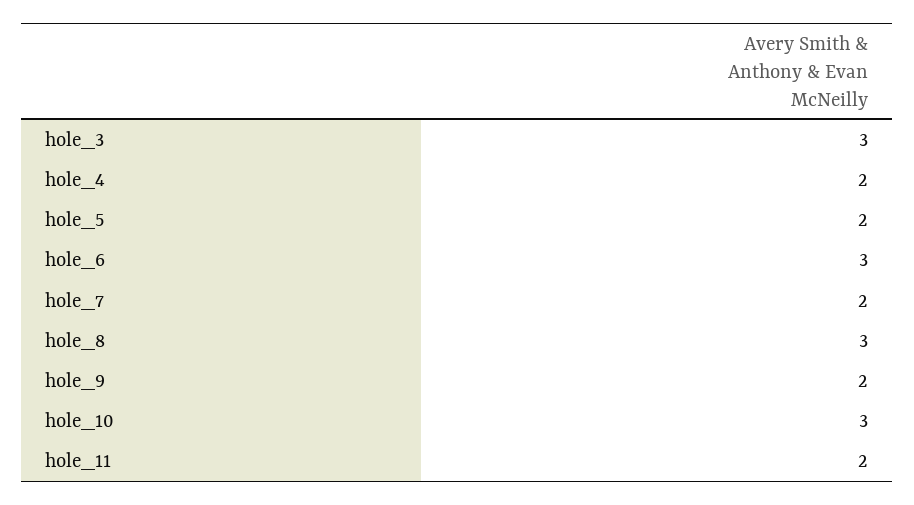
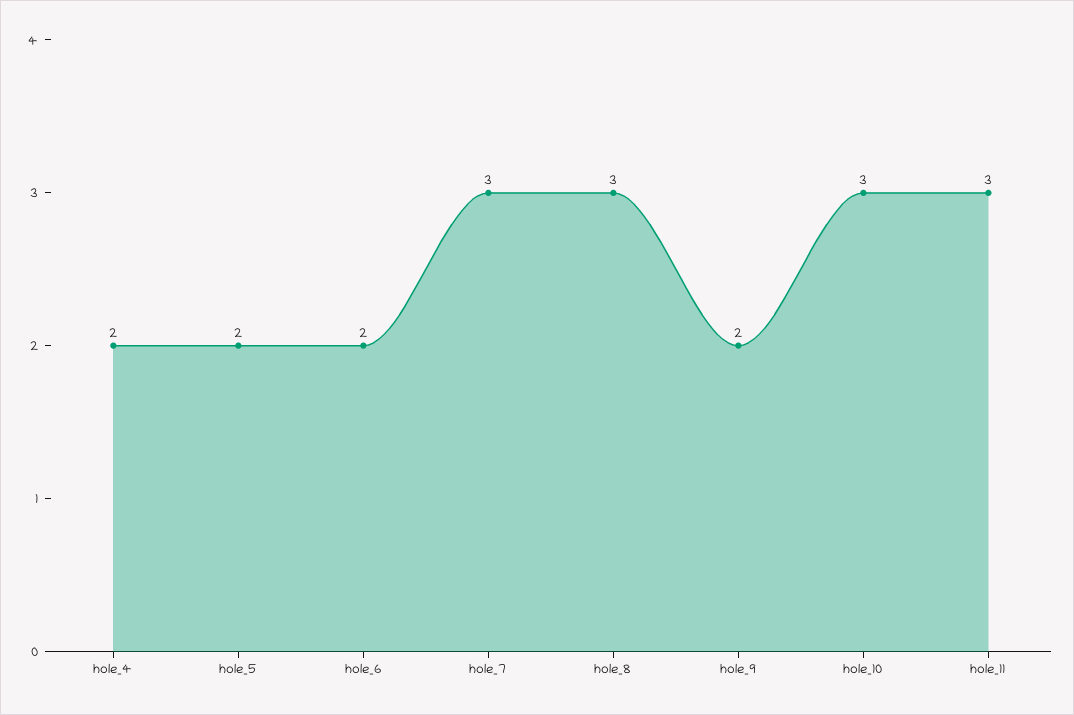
hole_3: 3 -> none
hole_6: 3 -> 2
hole_7: 2 -> 3
hole_11: 2 -> 3

